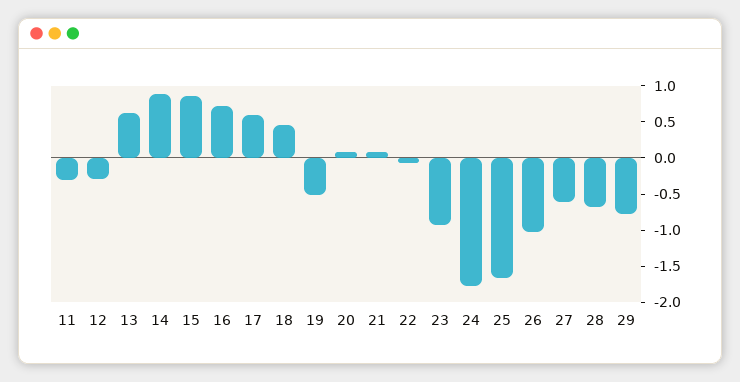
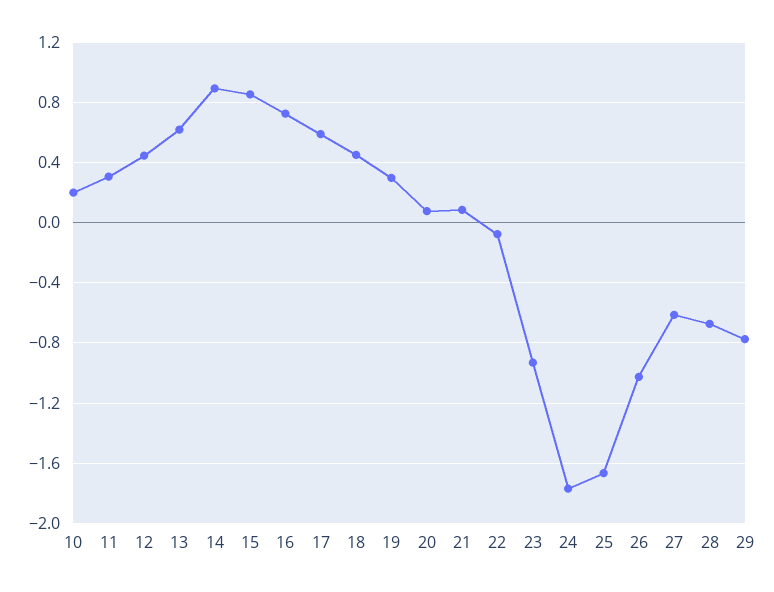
11: -0.25 -> 0.3
12: -0.25 -> 0.45
19: -0.5 -> 0.3
10: none -> 0.2

